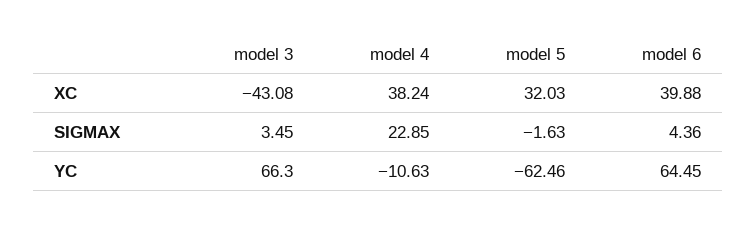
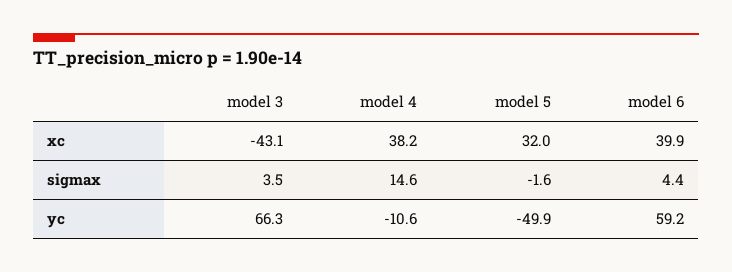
model 4, SIGMAX: 22.85 -> 14.6
model 5, YC: -62.46 -> -49.9
model 6, YC: 64.45 -> 59.2

